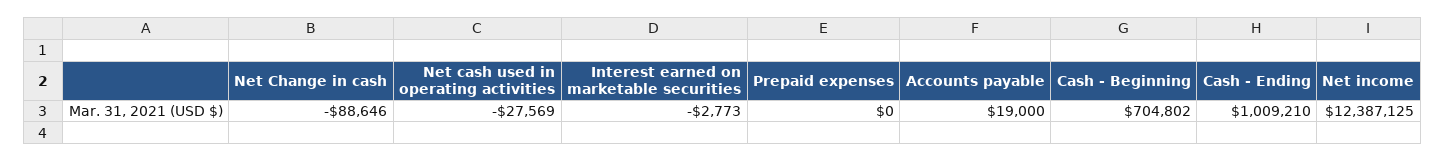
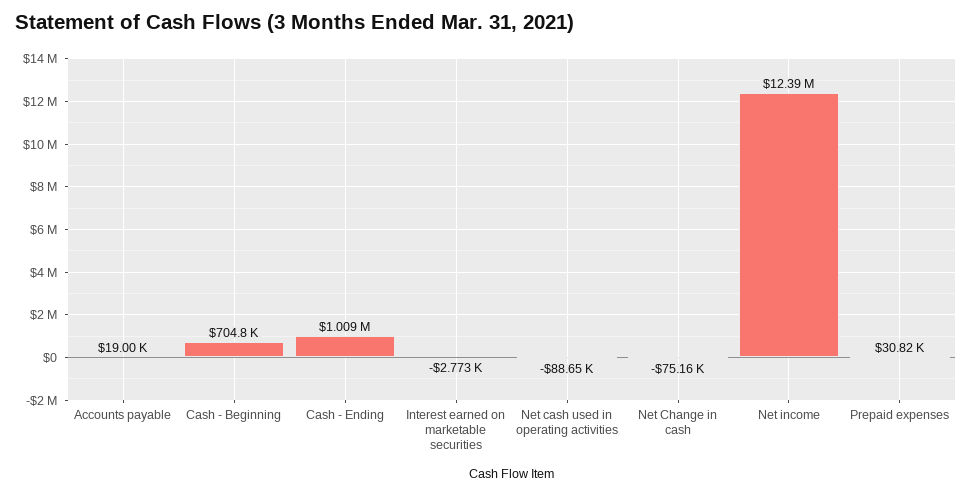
Net Change in cash: -88646 -> -75160
Net cash used in operating activities: -27569 -> -88650
Prepaid expenses: 0 -> 30820

